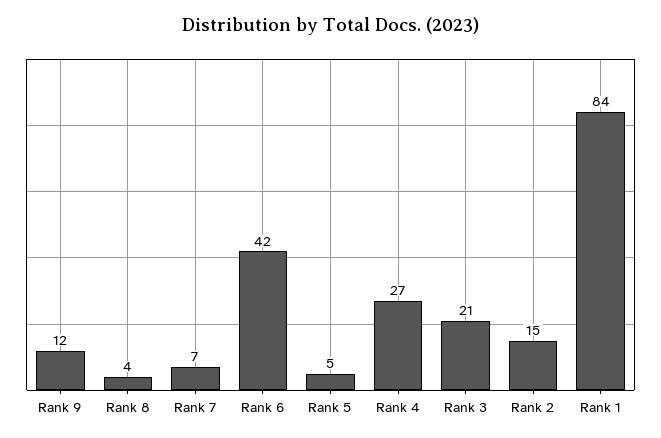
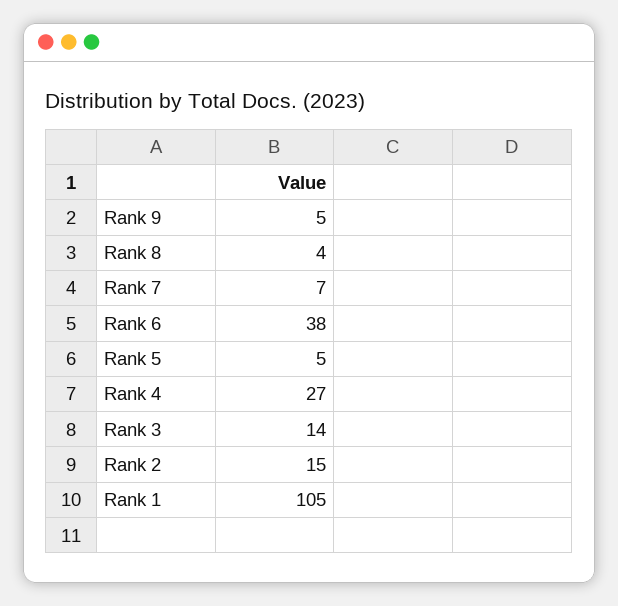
Rank 9: 12 -> 5
Rank 6: 42 -> 38
Rank 3: 21 -> 14
Rank 1: 84 -> 105

